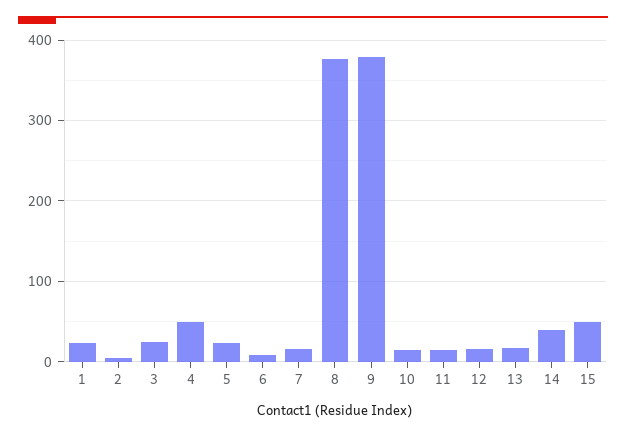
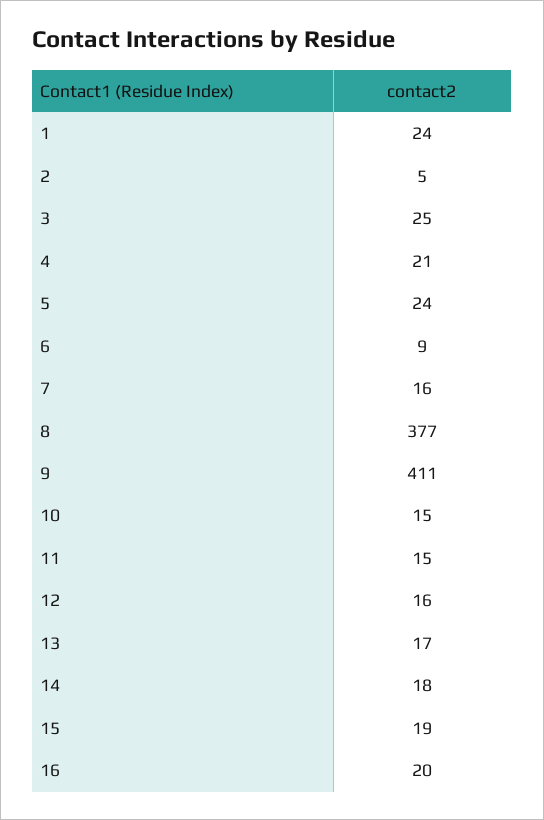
4: 50 -> 21
9: 380 -> 411
14: 40 -> 18
15: 50 -> 19
16: none -> 20

